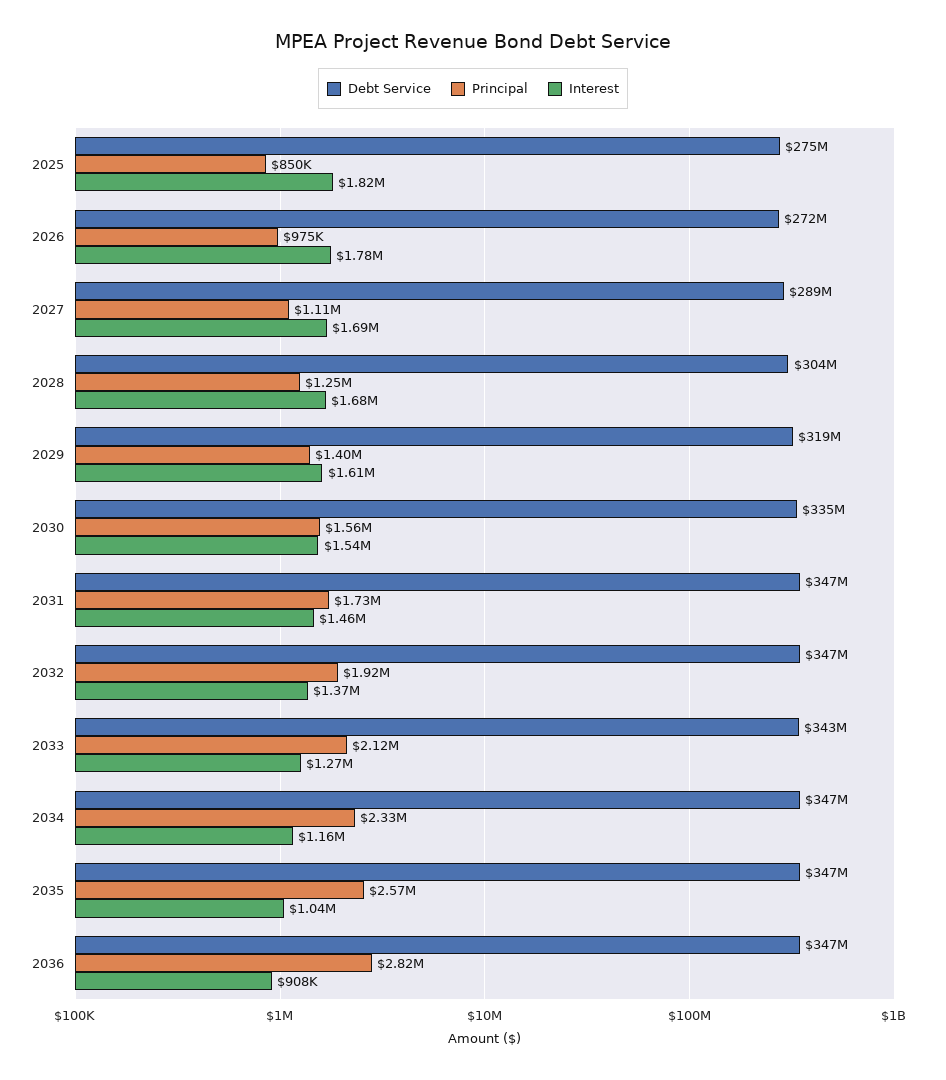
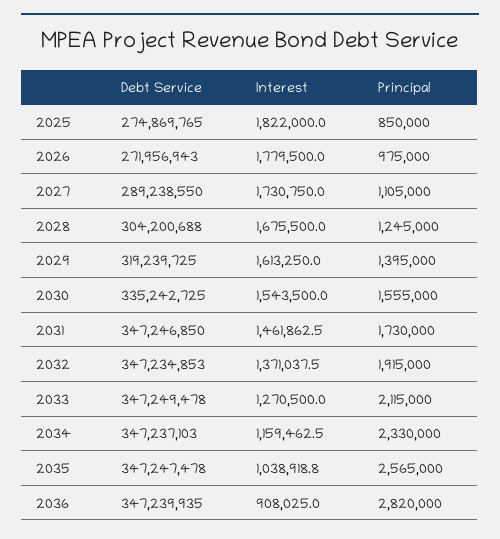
Interest, 2027: 1690000 -> 1730750
Debt Service, 2033: 343000000 -> 347249478

